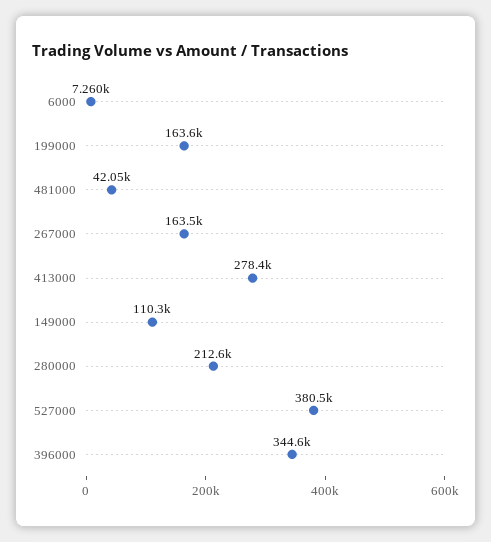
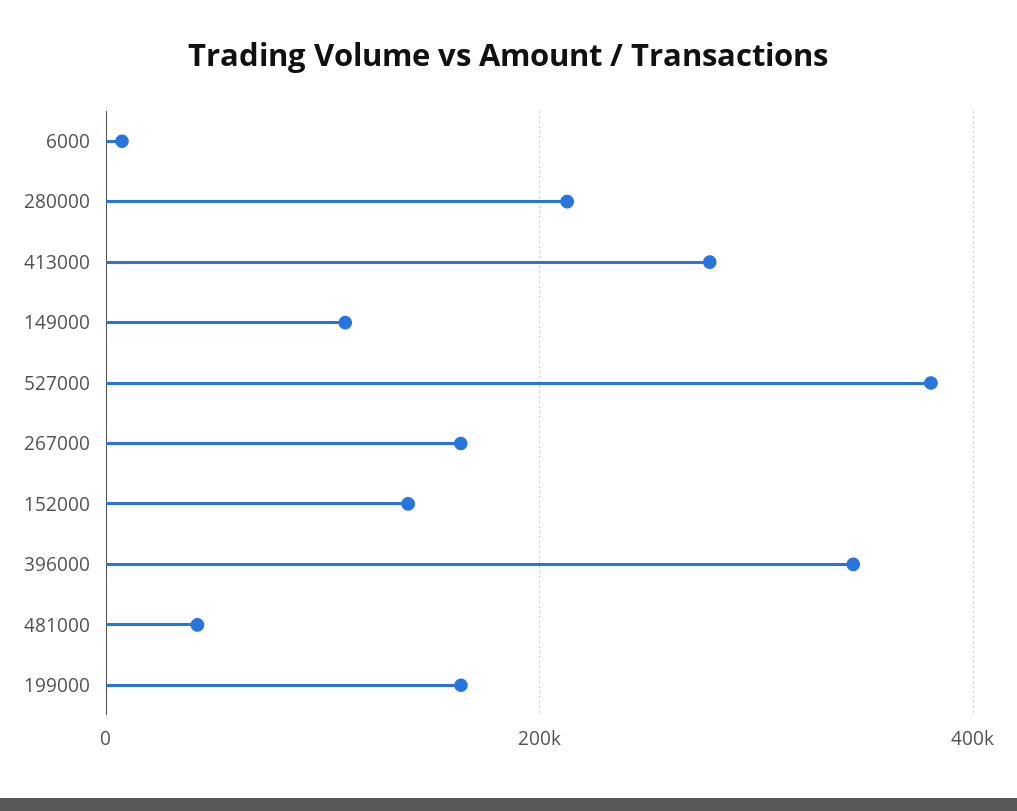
152000: none -> 140000

